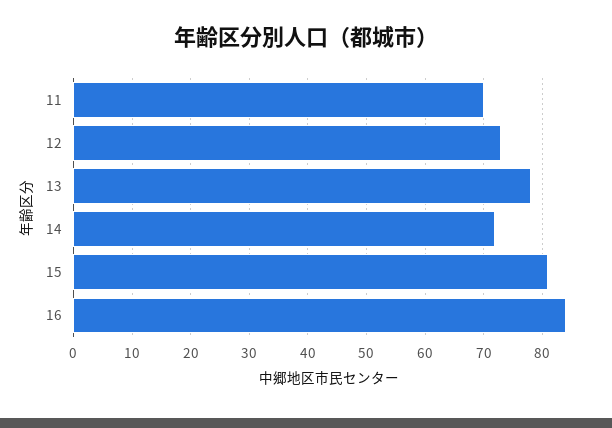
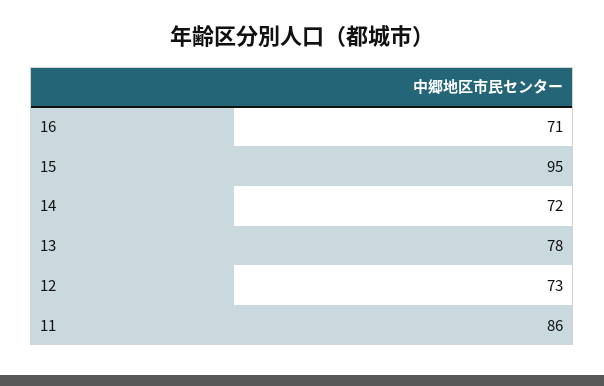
11: 70 -> 86
15: 80 -> 95
16: 85 -> 71

